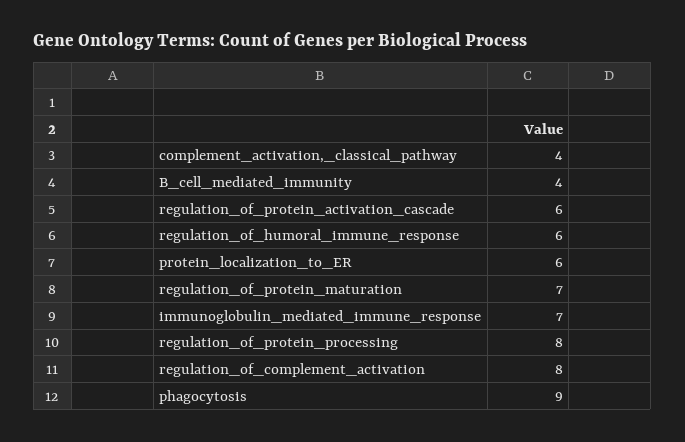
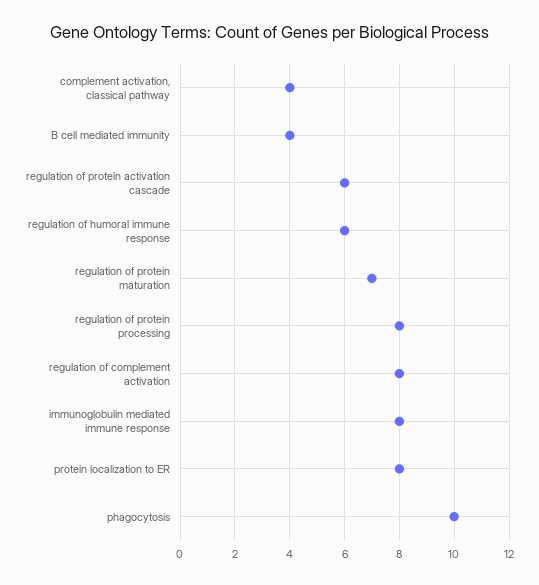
protein_localization_to_ER: 6 -> 8
immunoglobulin_mediated_immune_response: 7 -> 8
phagocytosis: 9 -> 10

